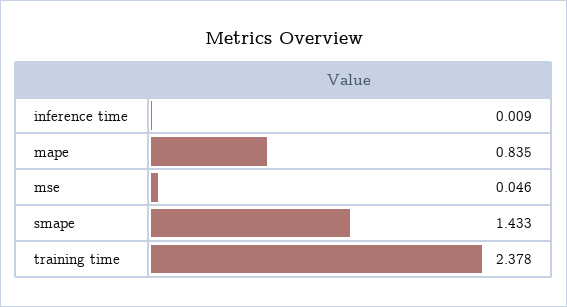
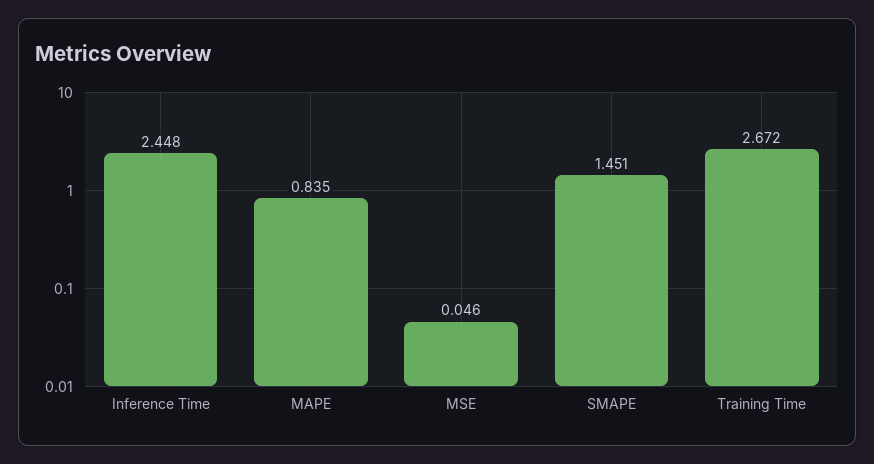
inference time: 0.009 -> 2.448
smape: 1.433 -> 1.451
training time: 2.378 -> 2.672

